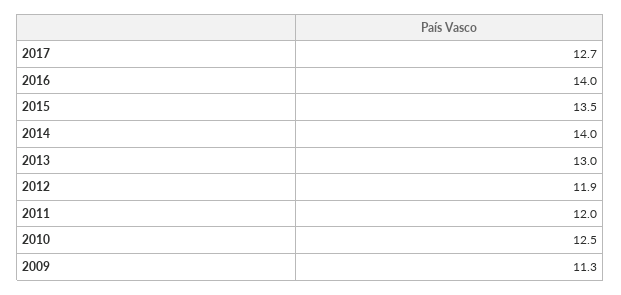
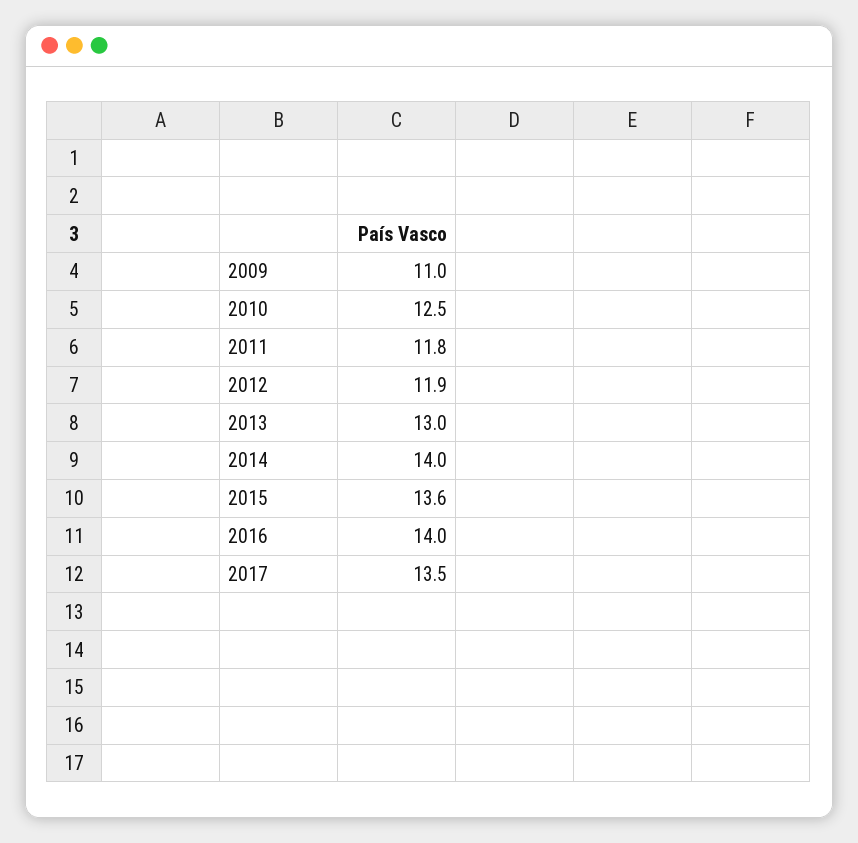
2017: 12.7 -> 13.5
2015: 13.5 -> 13.6
2011: 12 -> 11.8
2009: 11.3 -> 11

